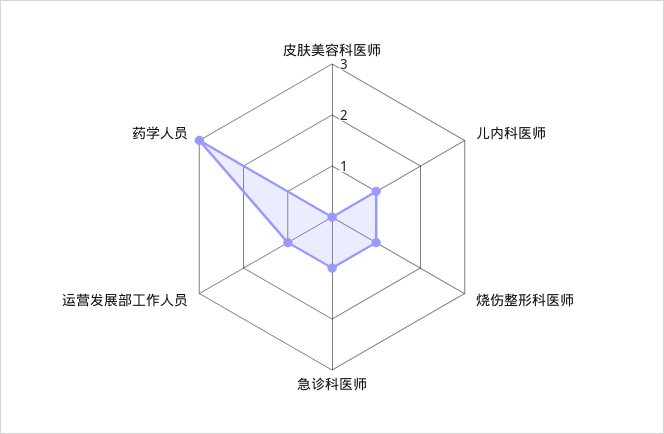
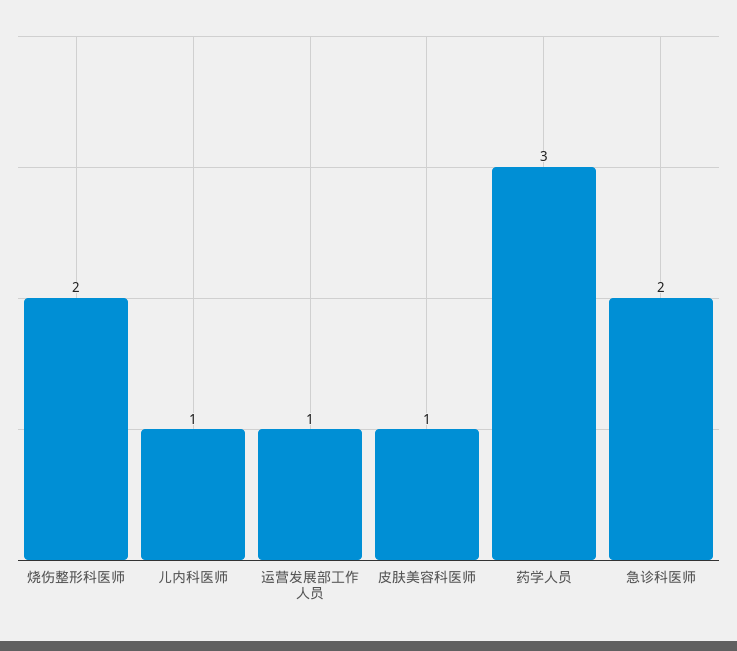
皮肤美容科医师: 0 -> 1
烧伤整形科医师: 1 -> 2
急诊科医师: 1 -> 2

